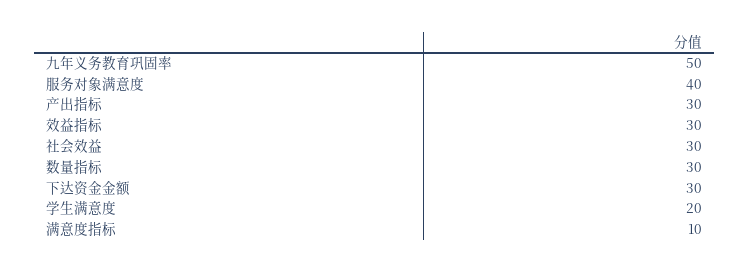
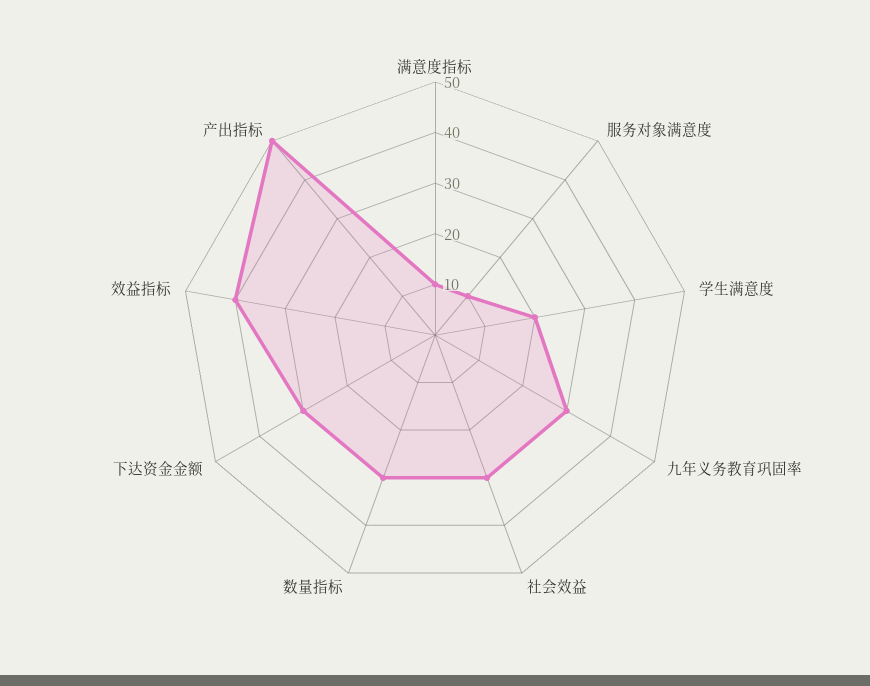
九年义务教育巩固率: 50 -> 30
服务对象满意度: 40 -> 10
产出指标: 30 -> 50
效益指标: 30 -> 40

